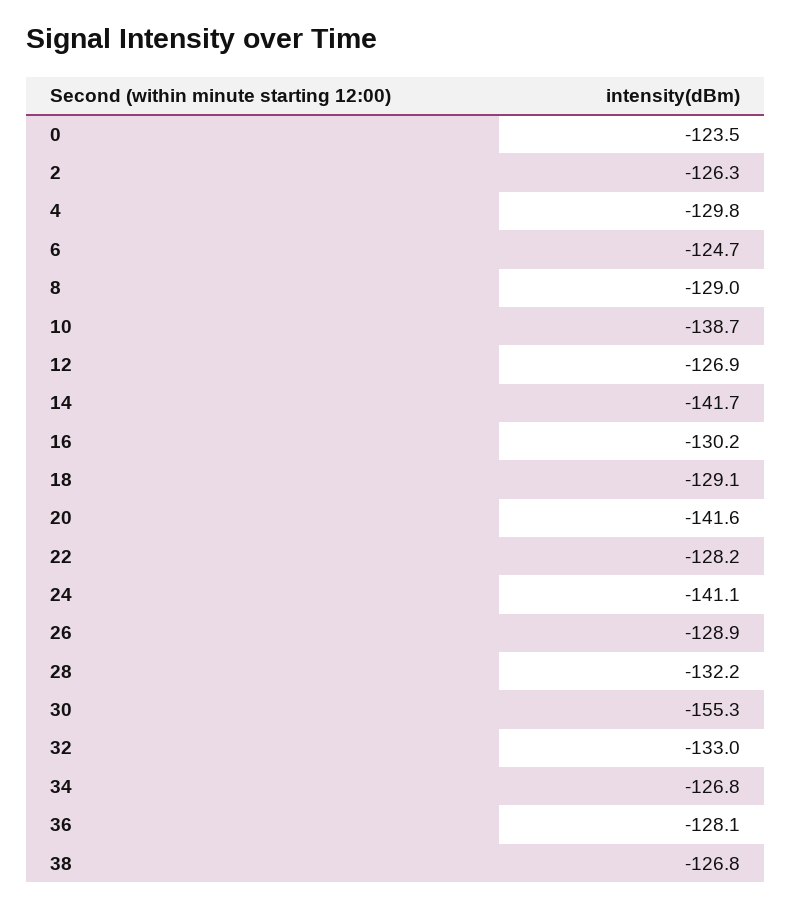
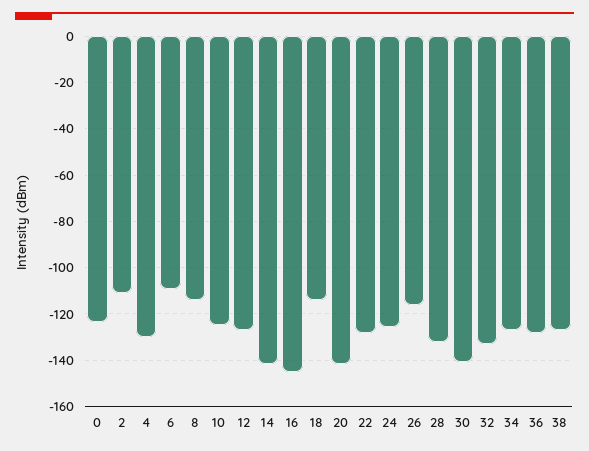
2: -126.3 -> -110
6: -124.7 -> -110
8: -129 -> -115
10: -138.7 -> -125
16: -130.2 -> -145
18: -129.1 -> -115
24: -141.1 -> -125
26: -128.9 -> -115
30: -155.3 -> -140

